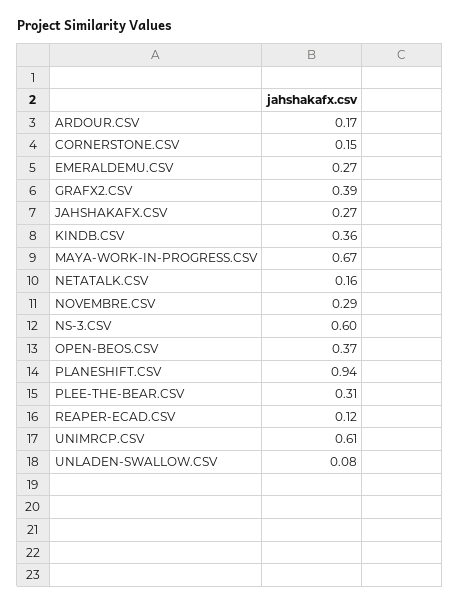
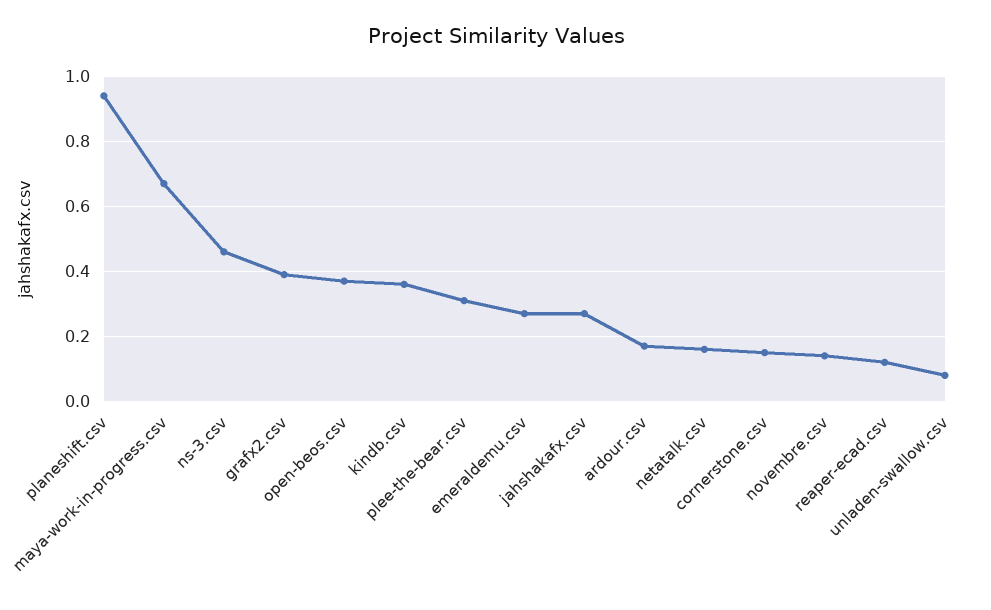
NOVEMBRE.CSV: 0.29 -> 0.15
NS-3.CSV: 0.6 -> 0.45
UNIMRCP.CSV: 0.61 -> none

